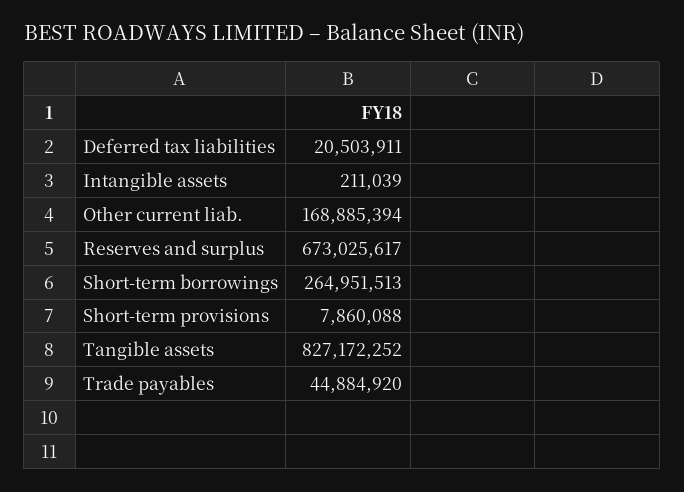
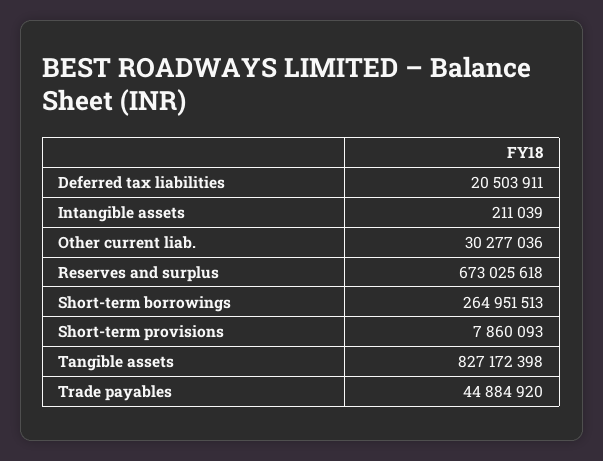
Other current liab.: 168885394 -> 30277036
Reserves and surplus: 673025617 -> 673025618
Short-term provisions: 7860088 -> 7860093
Tangible assets: 827172252 -> 827172398

